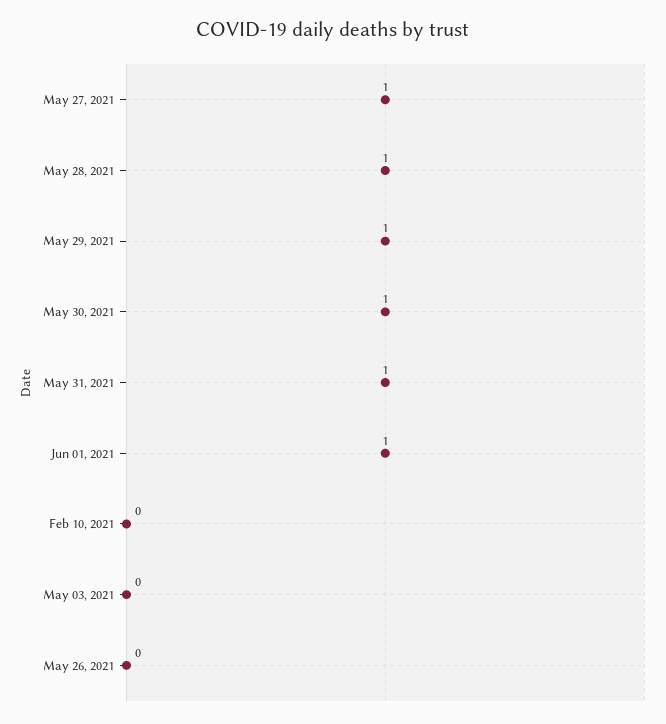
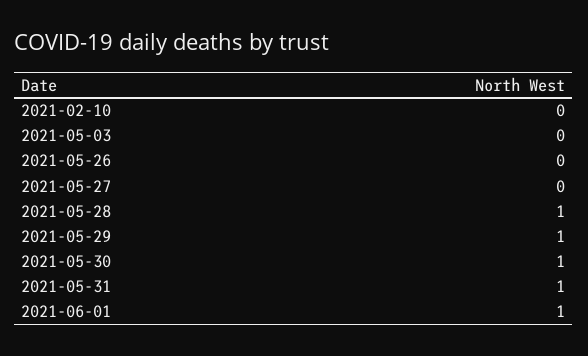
May 27, 2021: 1 -> 0

